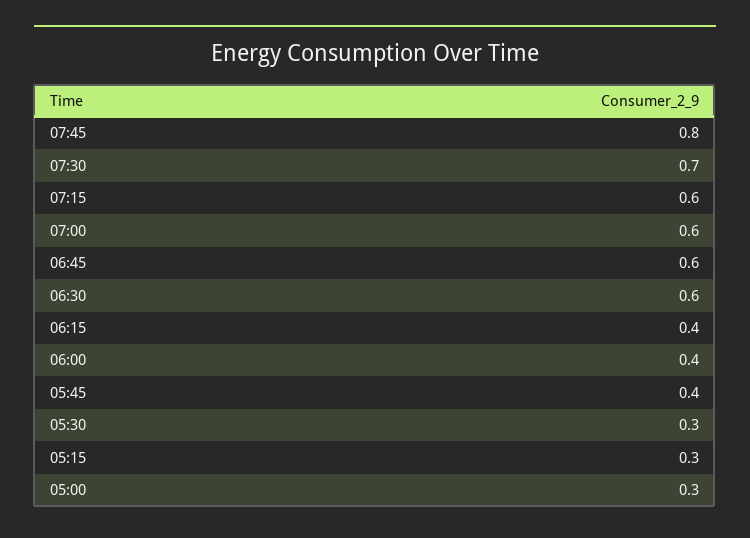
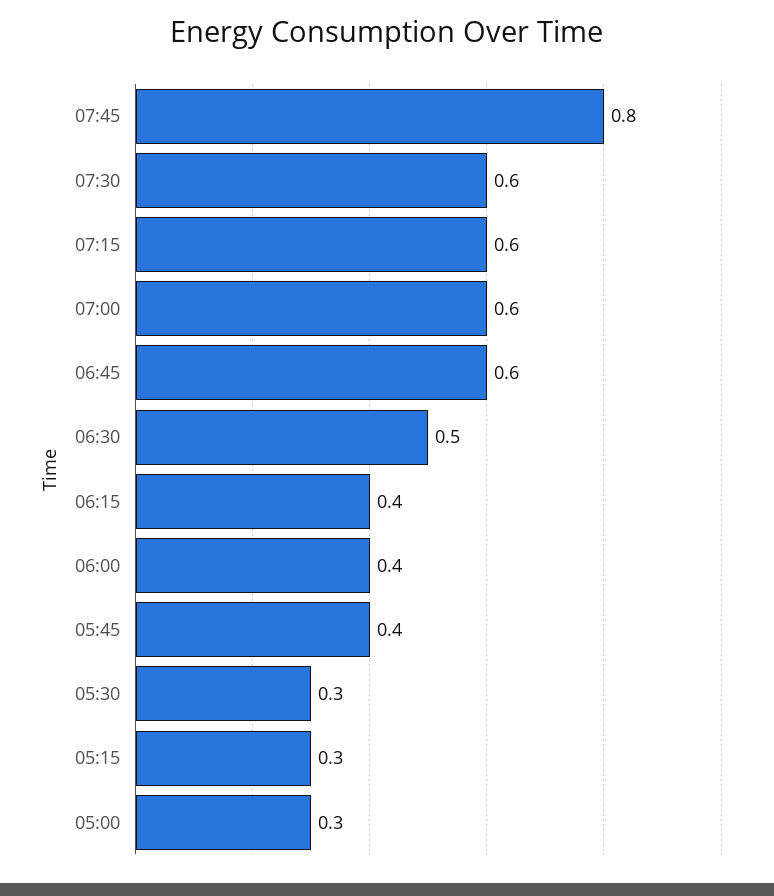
07:30: 0.7 -> 0.6
06:30: 0.6 -> 0.5

